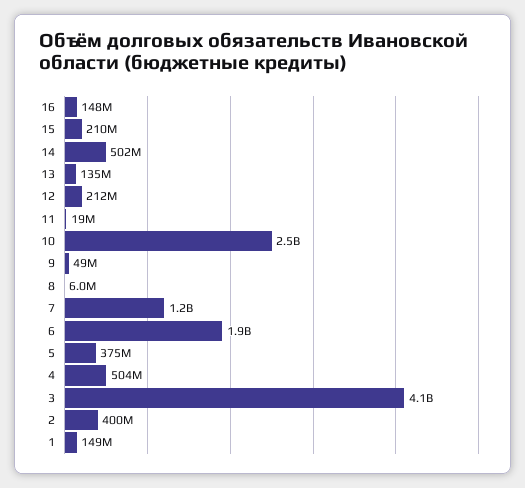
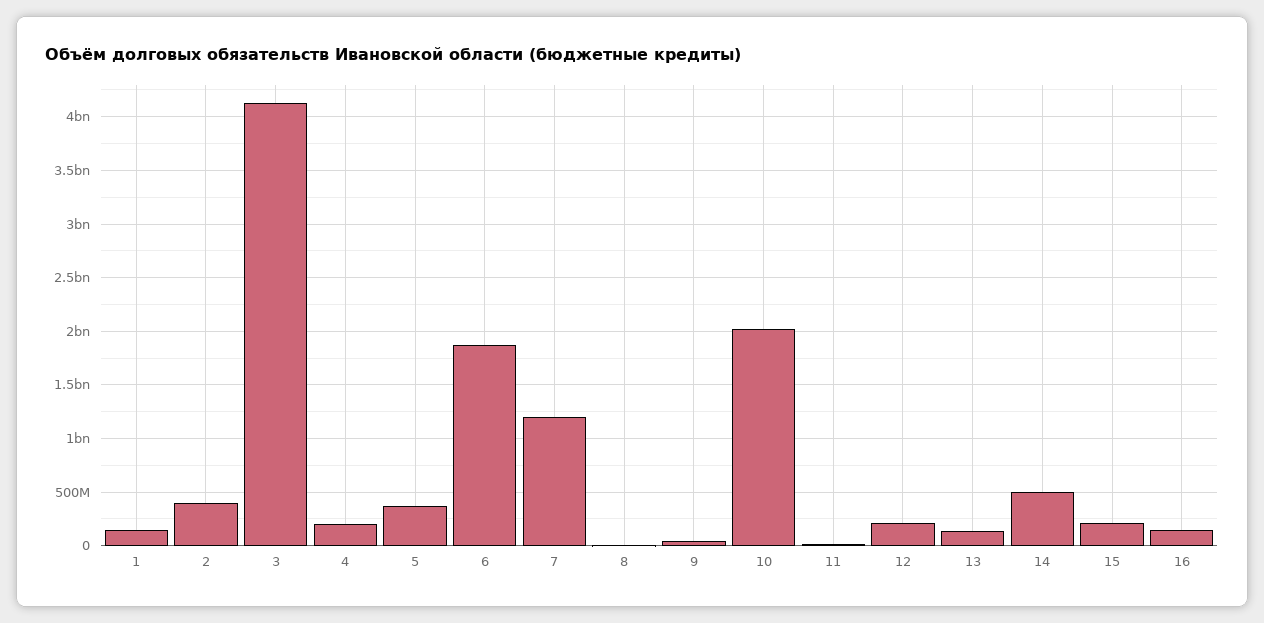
10: 2500000000 -> 2000000000
4: 504000000 -> 200000000

